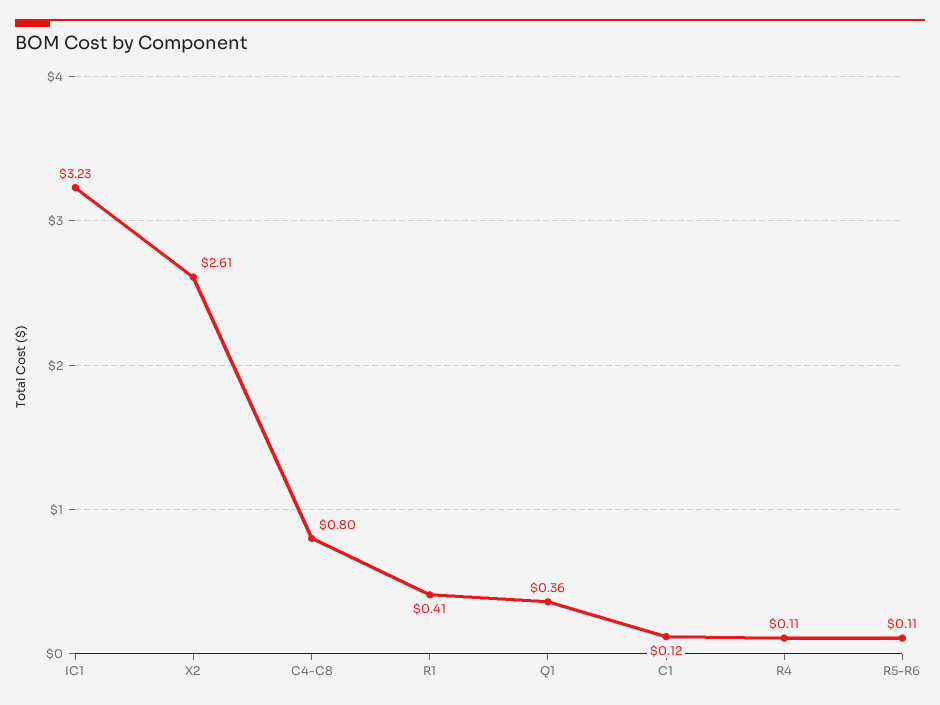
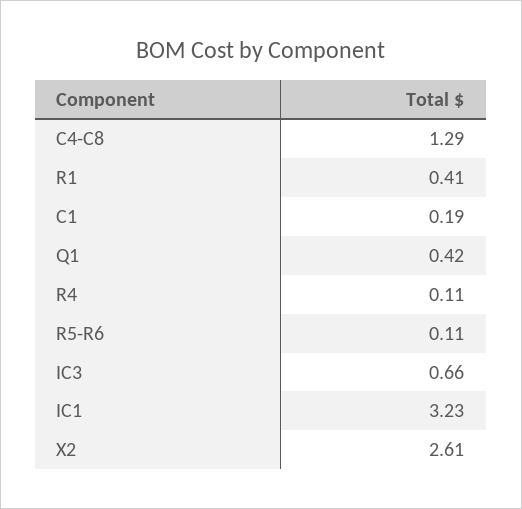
C4-C8: 0.8 -> 1.29
Q1: 0.36 -> 0.42
C1: 0.12 -> 0.19
IC3: none -> 0.66

